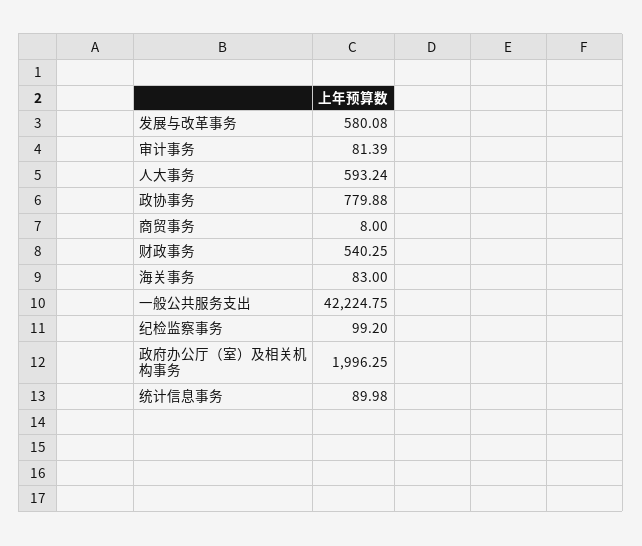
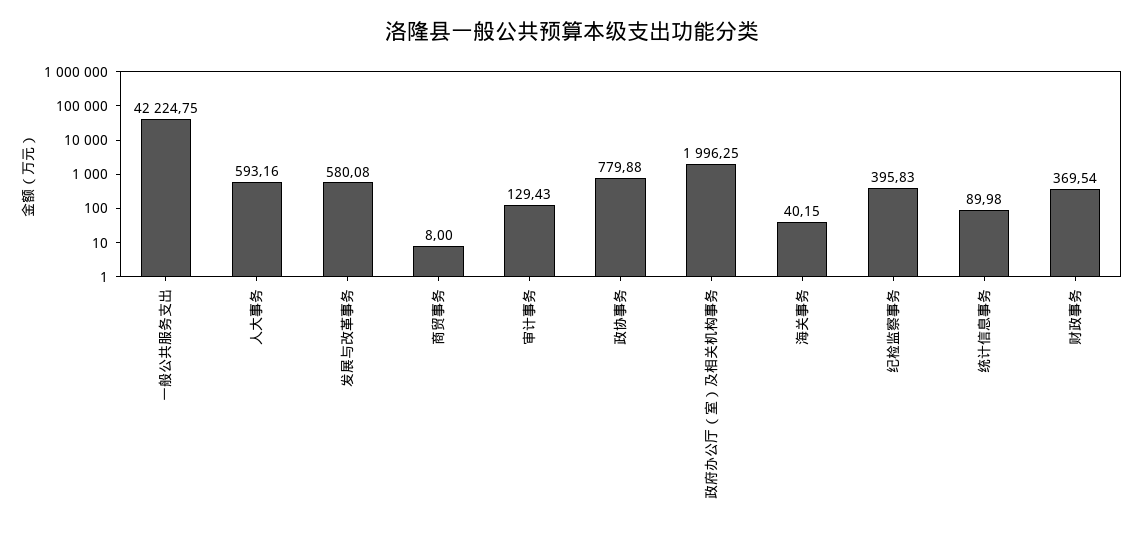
审计事务: 81.39 -> 129.43
人大事务: 593.24 -> 593.16
财政事务: 540.25 -> 369.54
海关事务: 83 -> 40.15
纪检监察事务: 99.2 -> 395.83

